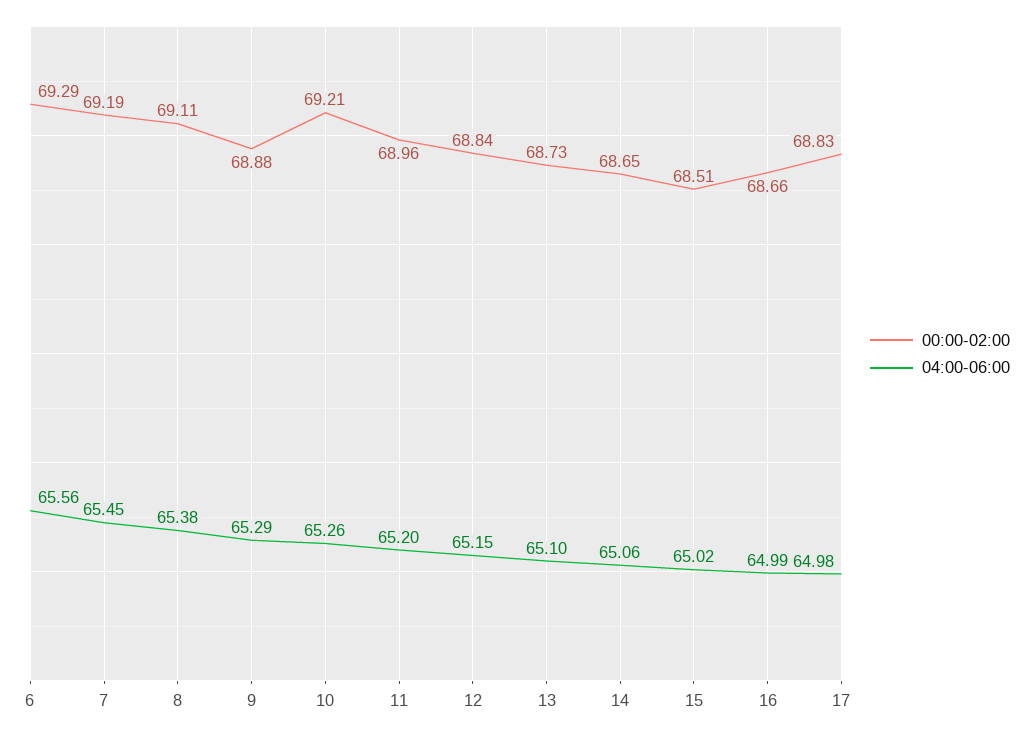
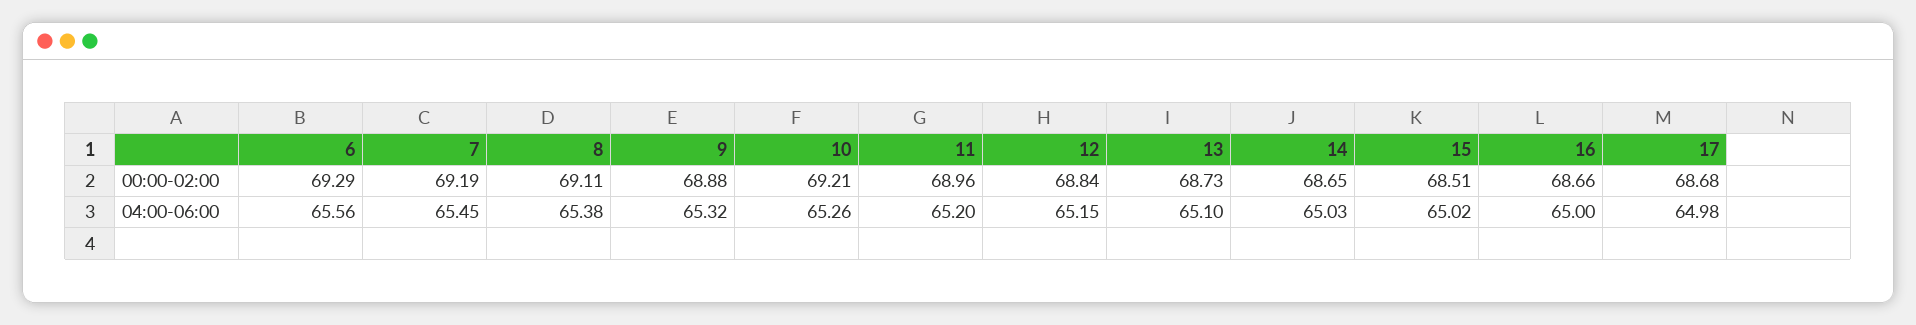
04:00-06:00, 9: 65.29 -> 65.32
04:00-06:00, 14: 65.06 -> 65.03
04:00-06:00, 16: 64.99 -> 65
00:00-02:00, 17: 68.83 -> 68.68

